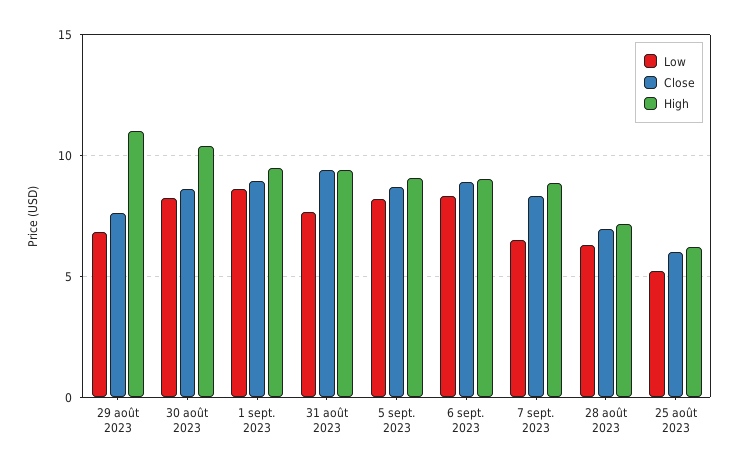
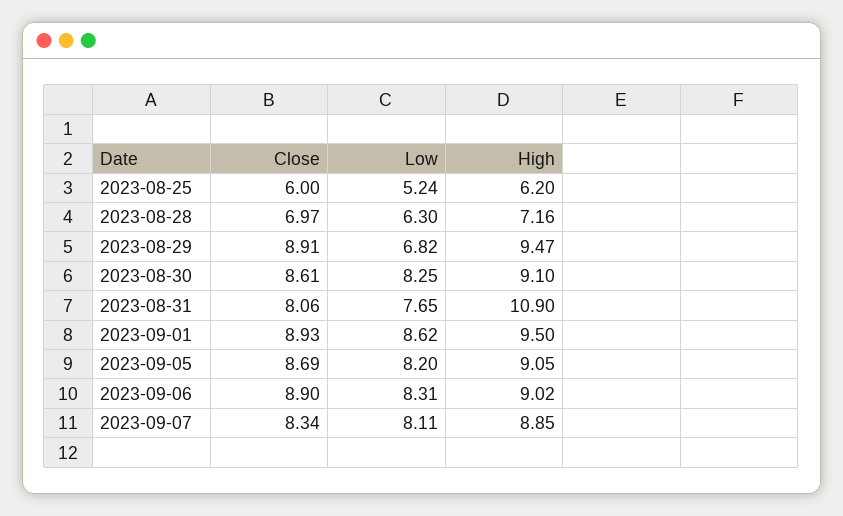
Close, 29 août 2023: 7.5 -> 8.91
High, 29 août 2023: 11 -> 9.47
High, 30 août 2023: 10.5 -> 9.1
Close, 31 août 2023: 9.5 -> 8.06
High, 31 août 2023: 9.5 -> 10.9
Low, 7 sept. 2023: 6.5 -> 8.11

